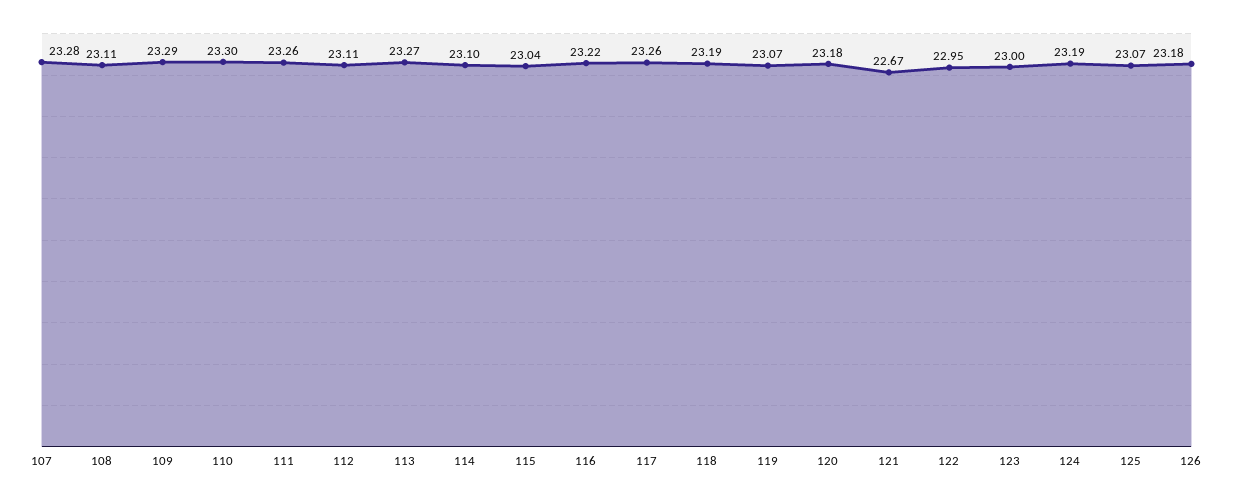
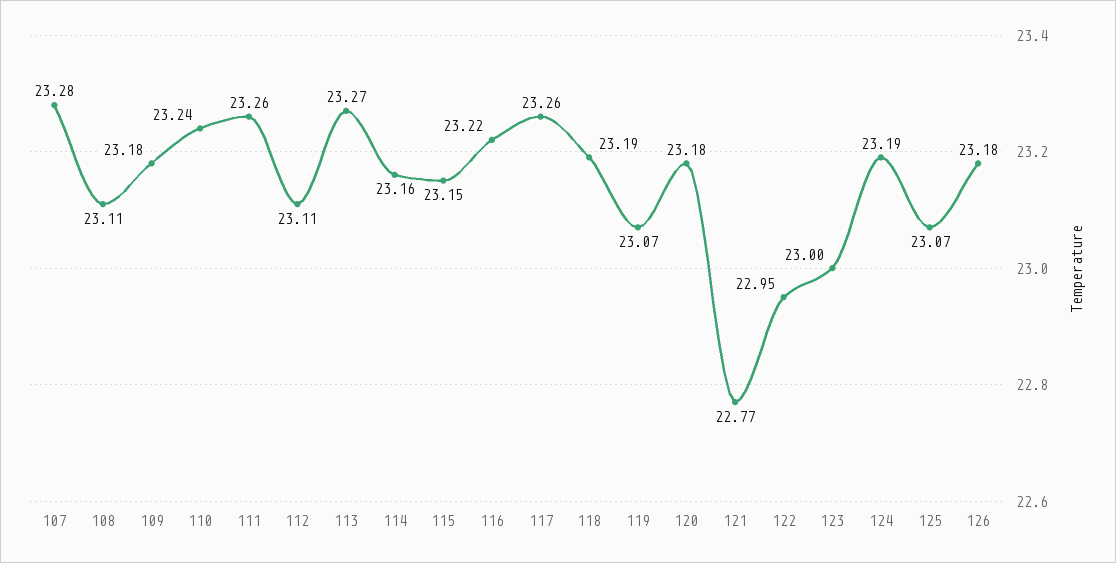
109: 23.29 -> 23.18
110: 23.3 -> 23.24
114: 23.1 -> 23.16
115: 23.04 -> 23.15
121: 22.67 -> 22.77

